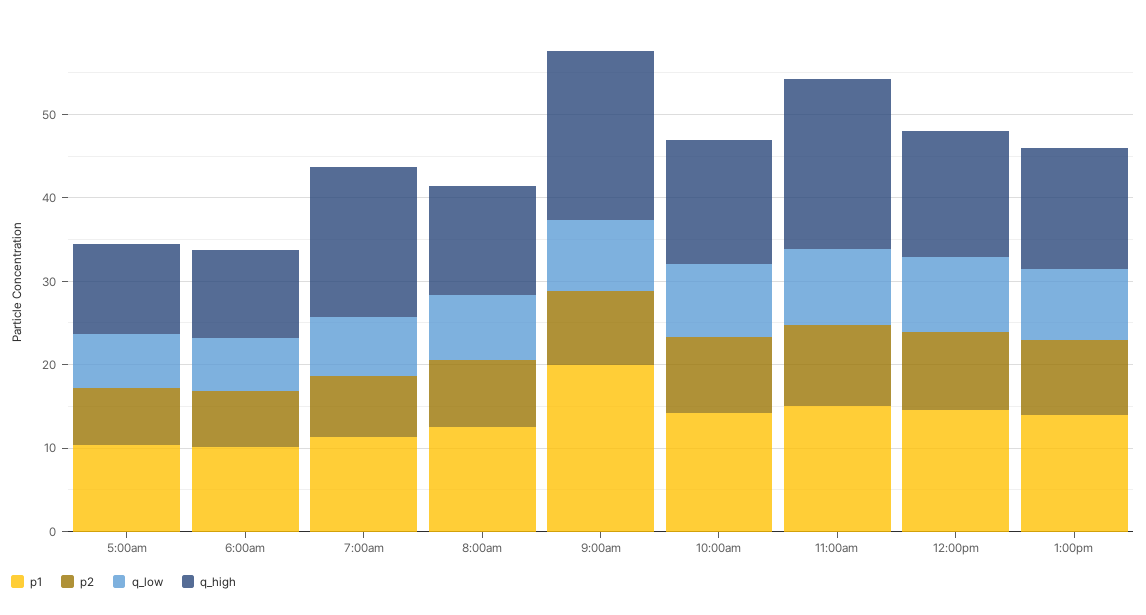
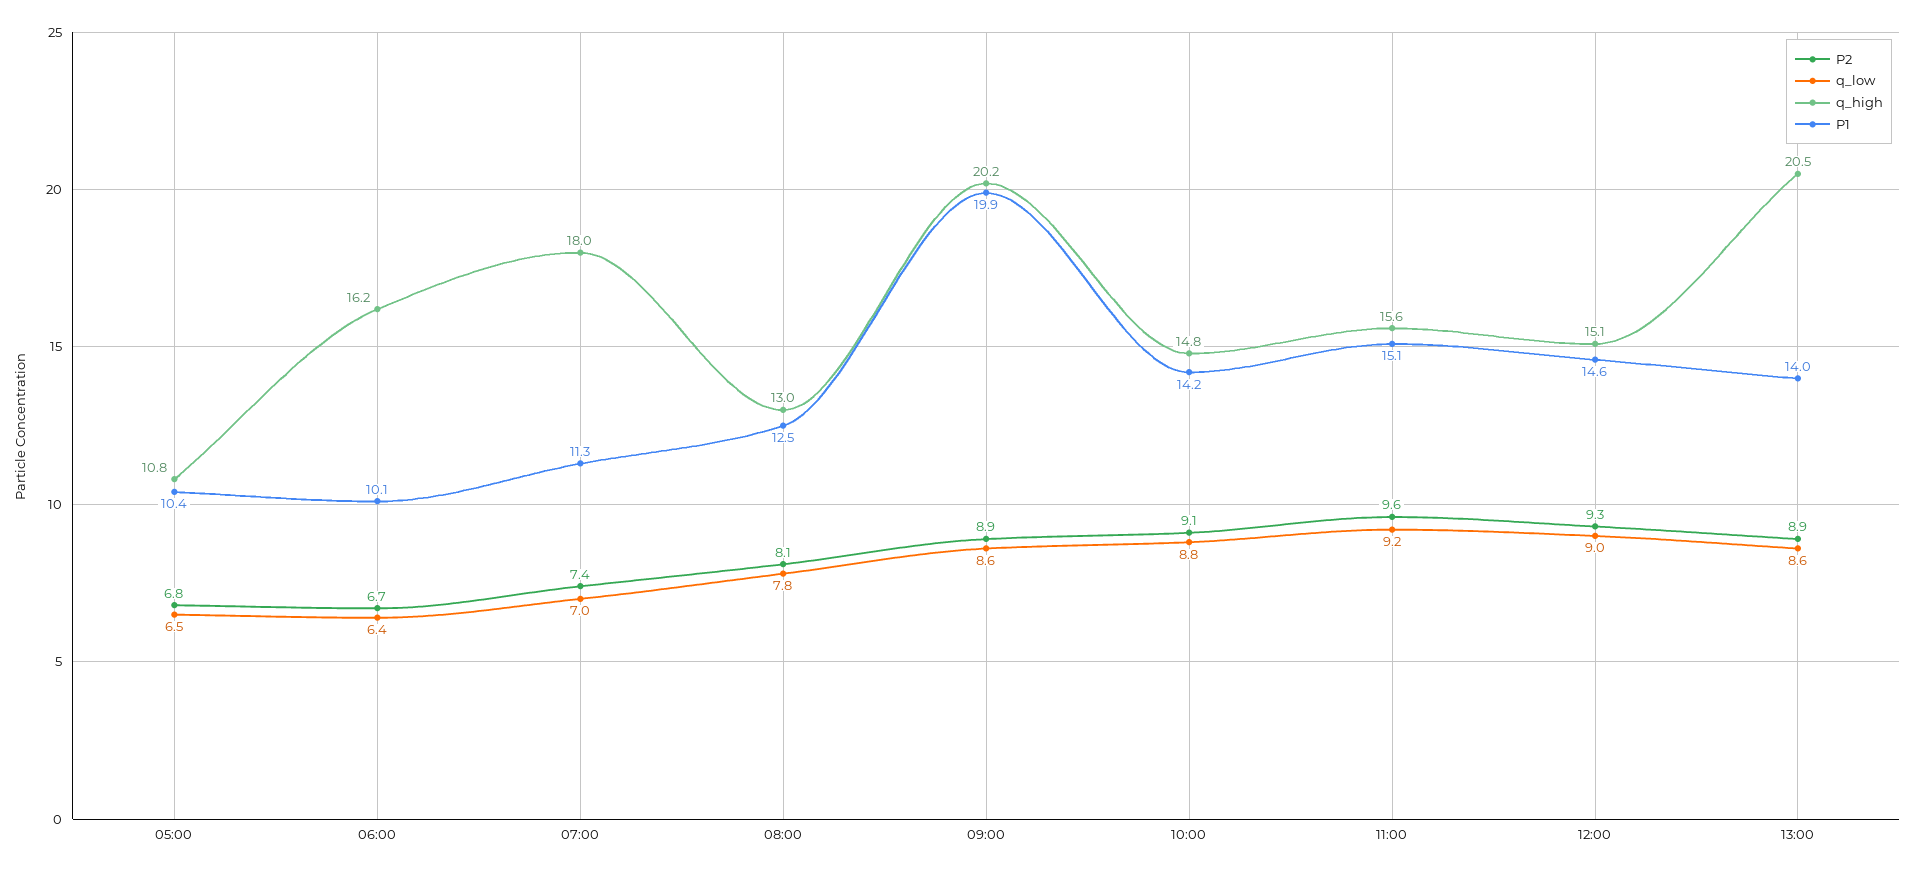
q_high, 6:00am: 10 -> 16.2
q_high, 11:00am: 20 -> 15.6
q_high, 1:00pm: 14 -> 20.5

